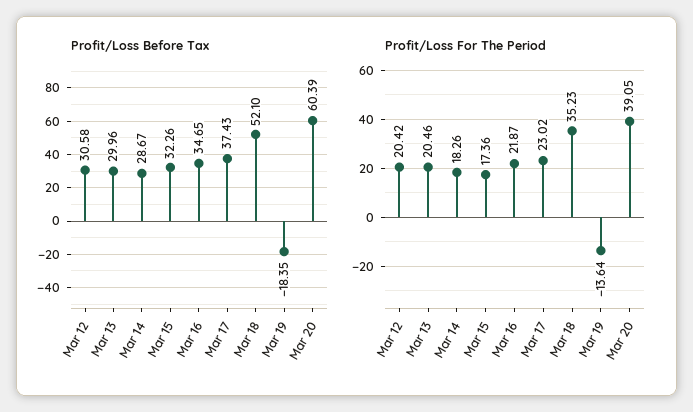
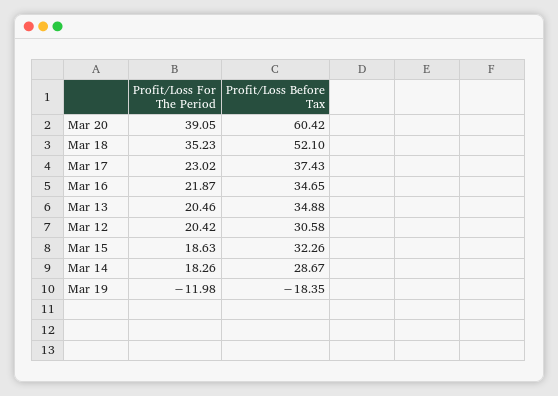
Profit/Loss Before Tax, Mar 13: 29.96 -> 34.88
Profit/Loss Before Tax, Mar 20: 60.39 -> 60.42
Profit/Loss For The Period, Mar 15: 17.36 -> 18.63
Profit/Loss For The Period, Mar 19: -13.64 -> -11.98

